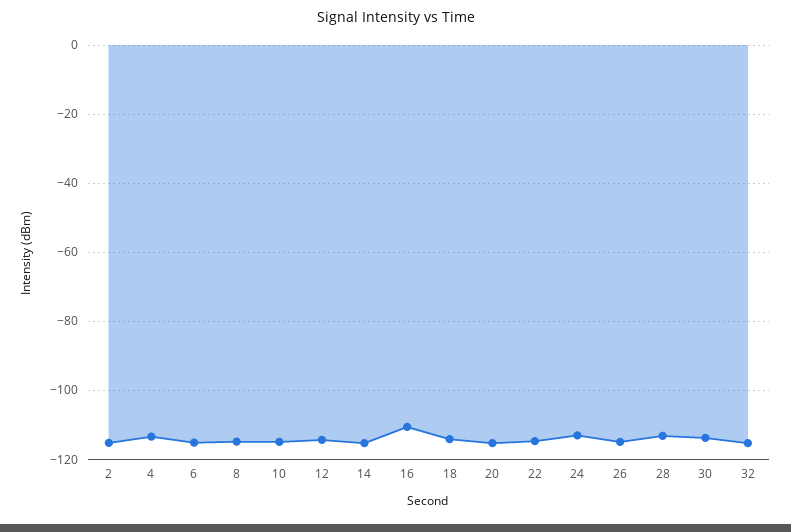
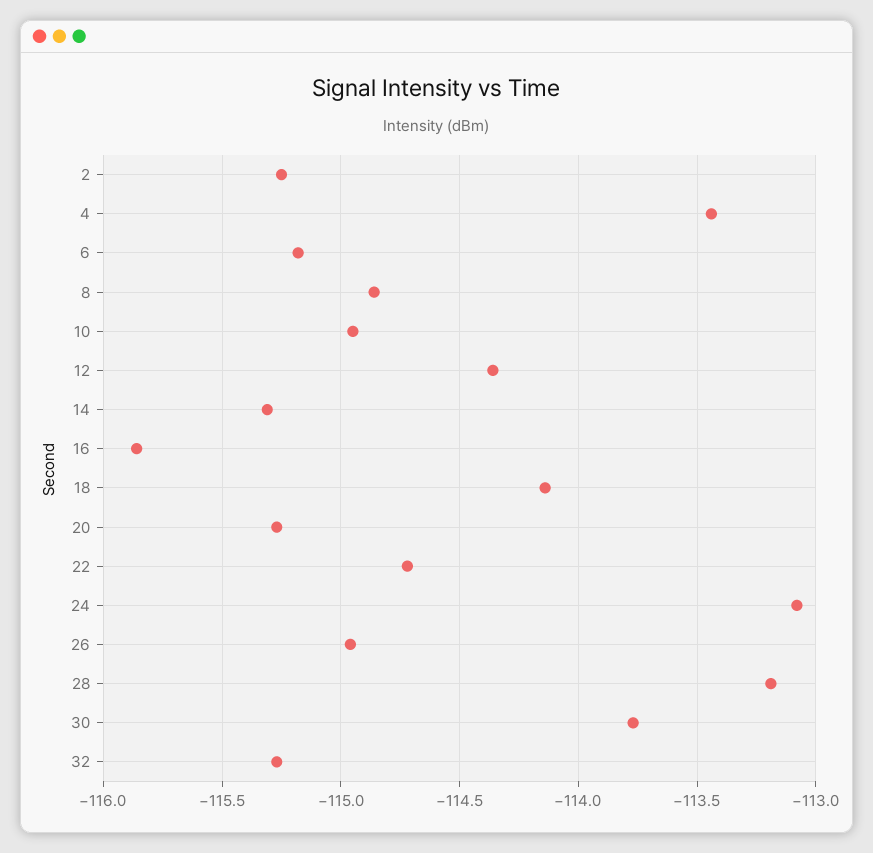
16: -110 -> -115.85

